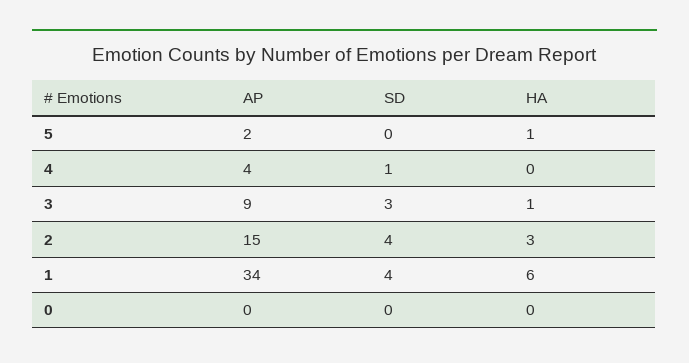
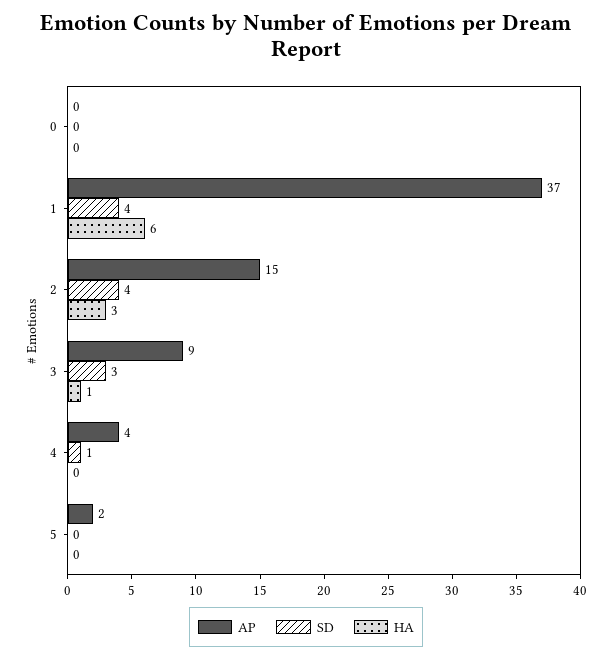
HA, 5: 1 -> 0
AP, 1: 34 -> 37

